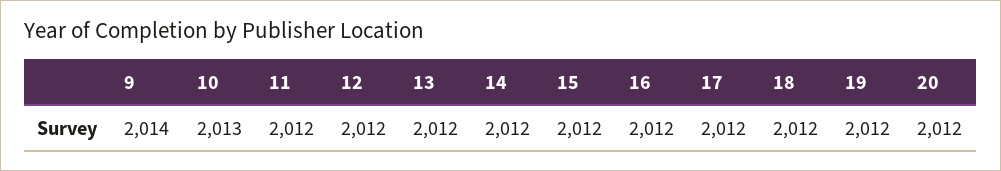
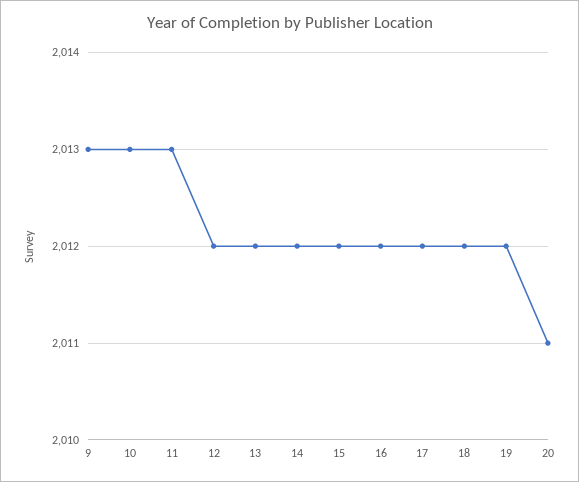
9: 2014 -> 2013
11: 2012 -> 2013
20: 2012 -> 2011

